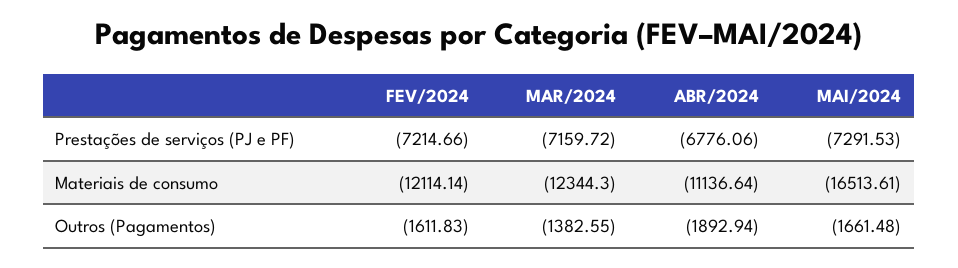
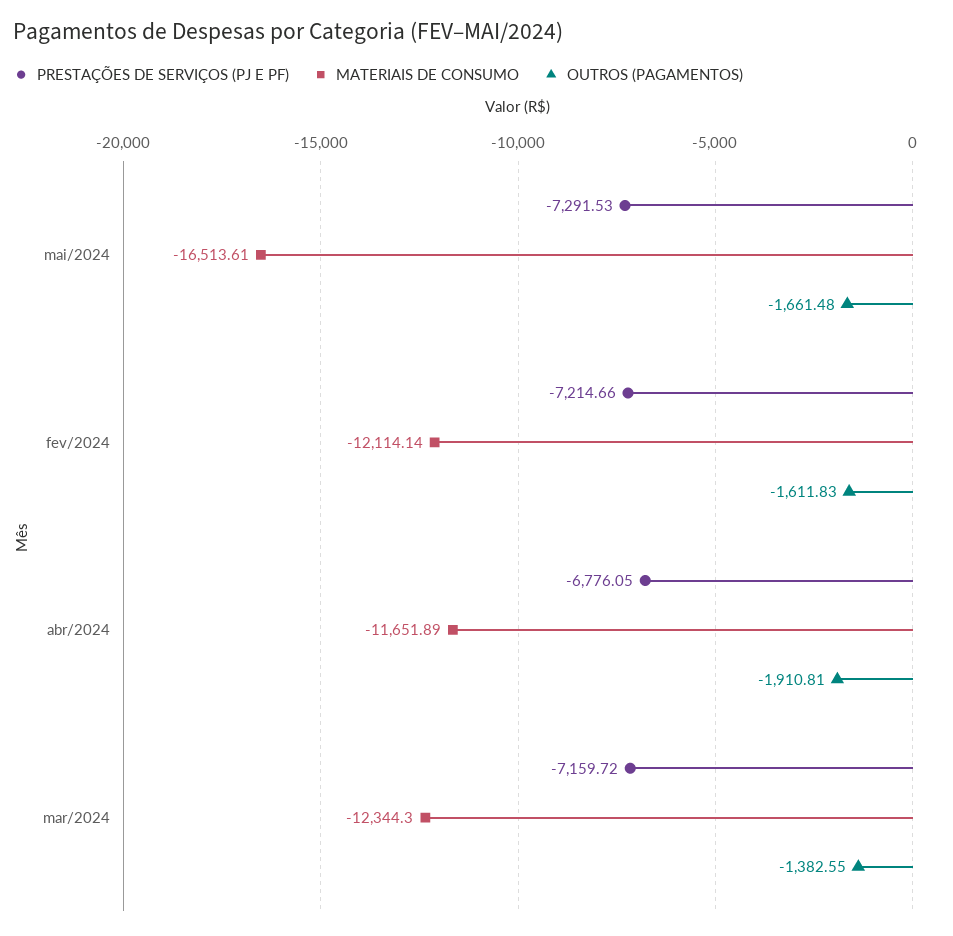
Prestações de serviços (PJ e PF), ABR/2024: -6776.06 -> -6776.05
Materiais de consumo, ABR/2024: -11136.64 -> -11651.89
Outros (Pagamentos), ABR/2024: -1892.94 -> -1910.81

